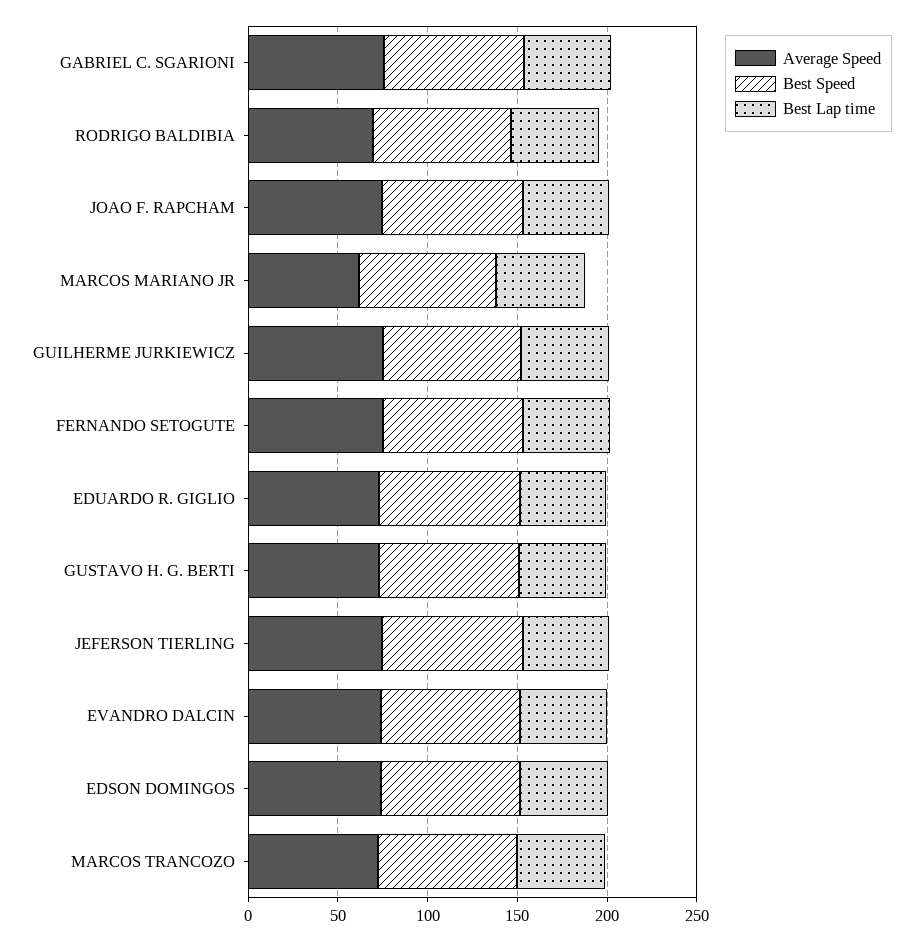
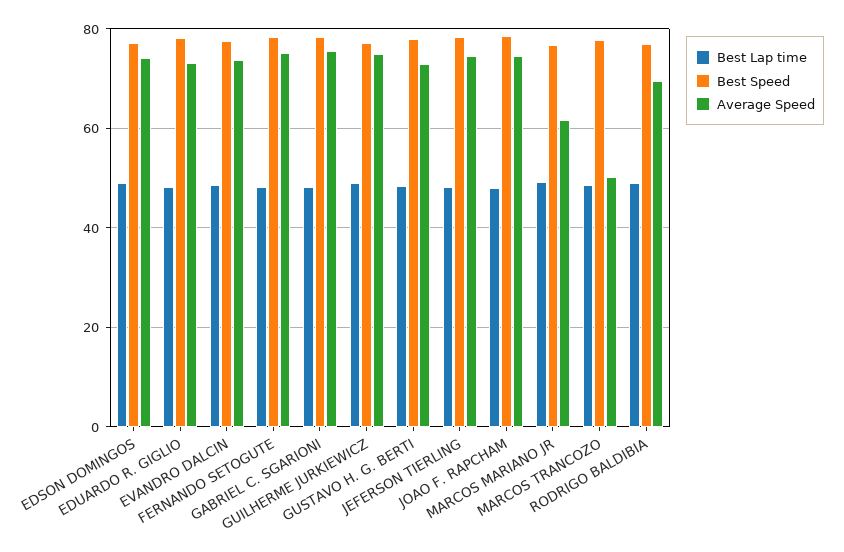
Average Speed, MARCOS TRANCOZO: 70 -> 50

